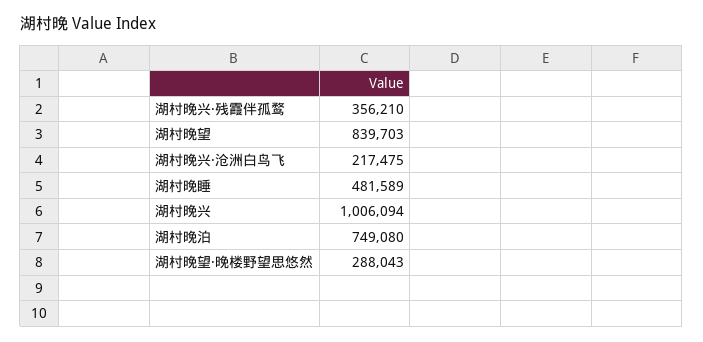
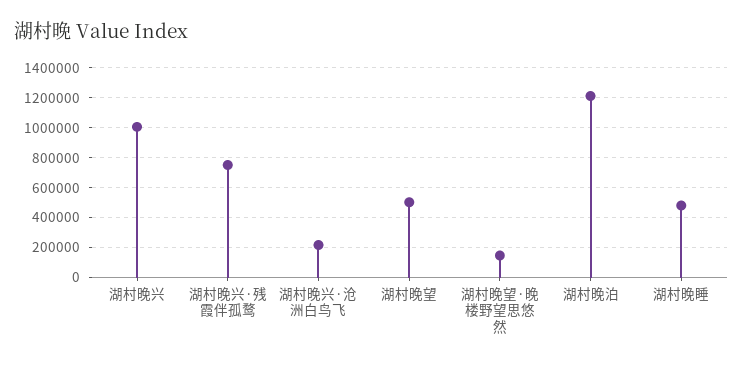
湖村晚兴·残霞伴孤鹜: 356210 -> 750000
湖村晚望: 839703 -> 500000
湖村晚泊: 749080 -> 1200000
湖村晚望·晚楼野望思悠然: 288043 -> 150000

